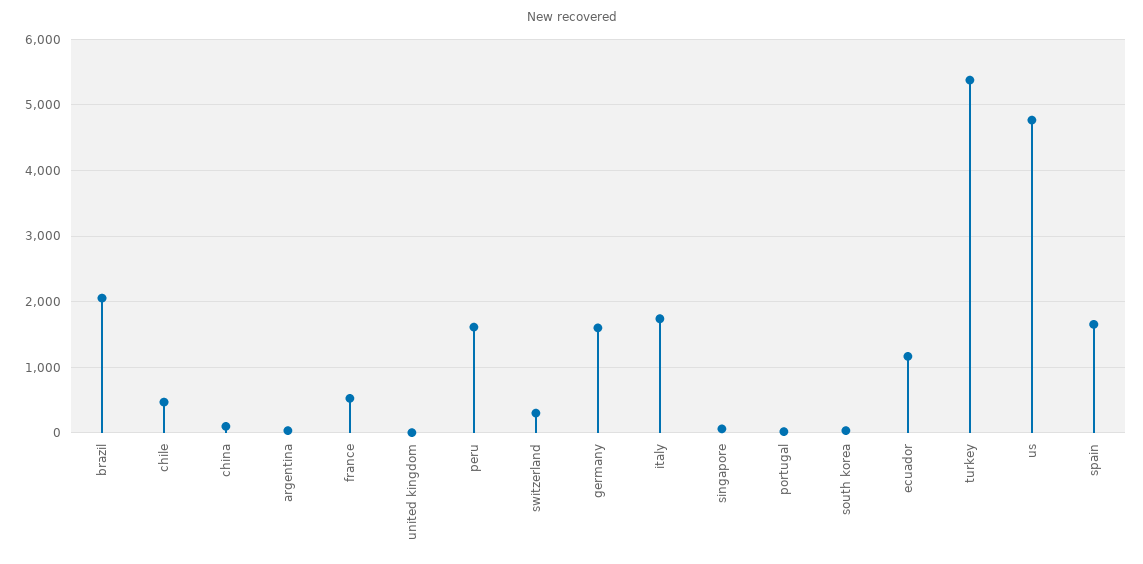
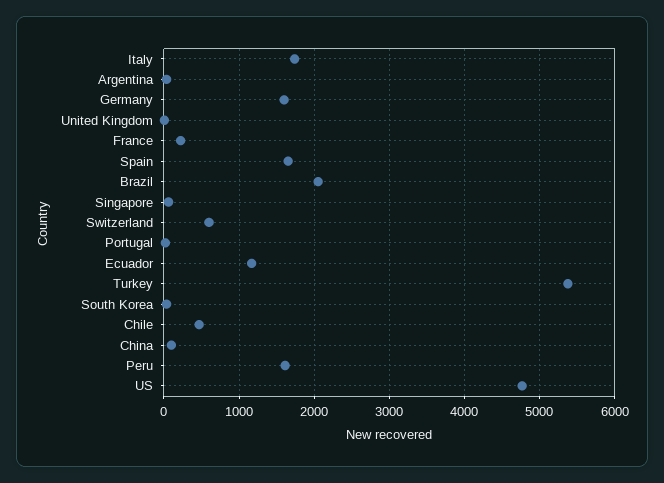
france: 500 -> 200
switzerland: 300 -> 600

